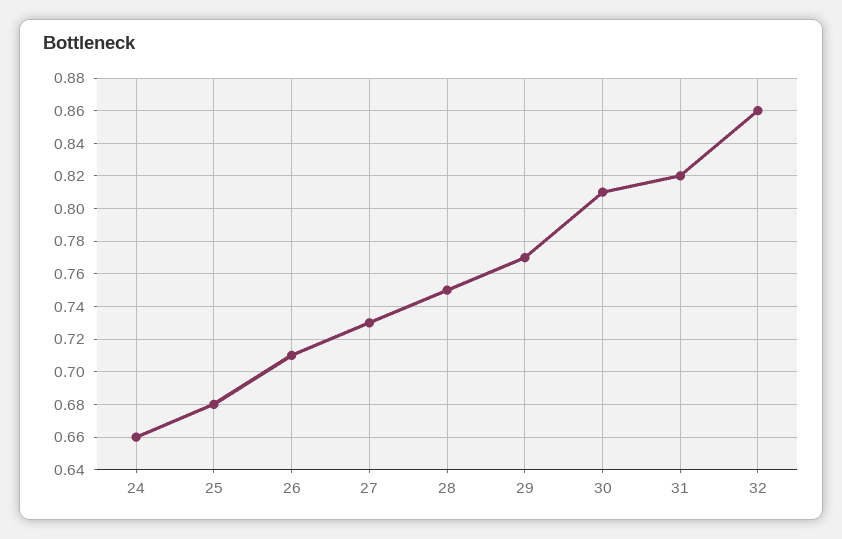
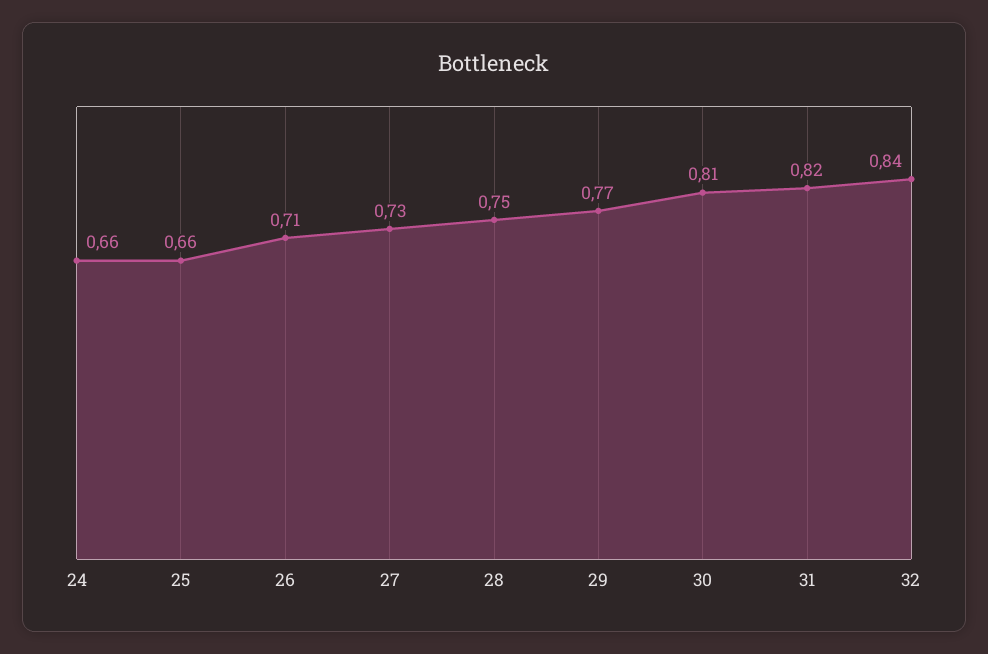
25: 0.68 -> 0.66
32: 0.86 -> 0.84

